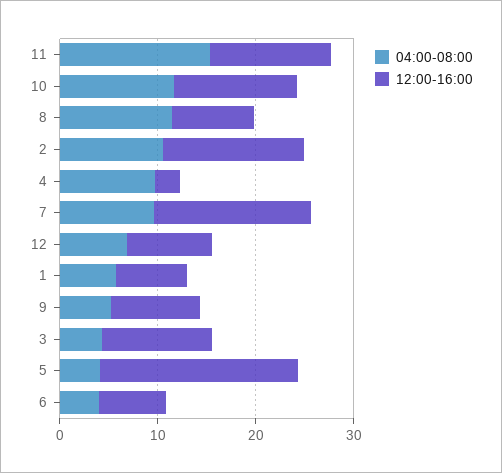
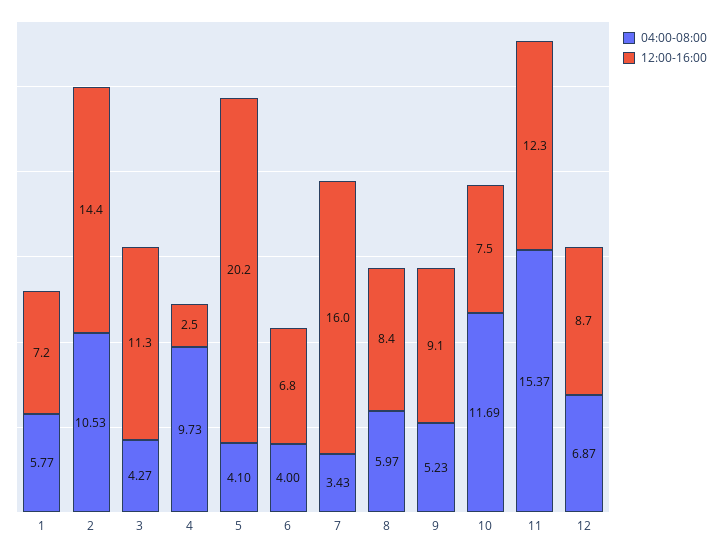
12:00-16:00, 10: 12 -> 7.5
04:00-08:00, 8: 12 -> 5.97
04:00-08:00, 7: 10 -> 3.43

